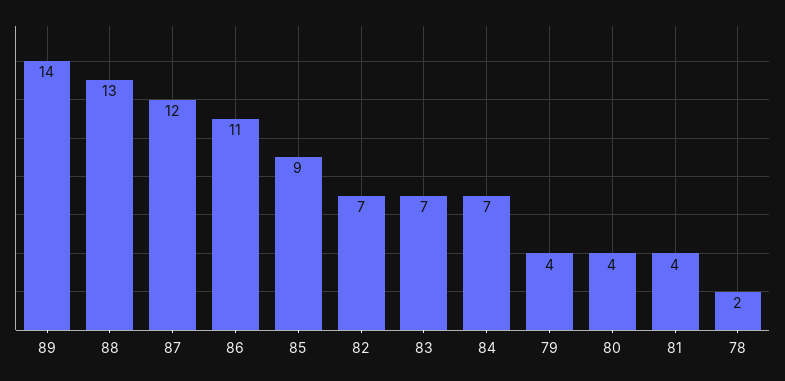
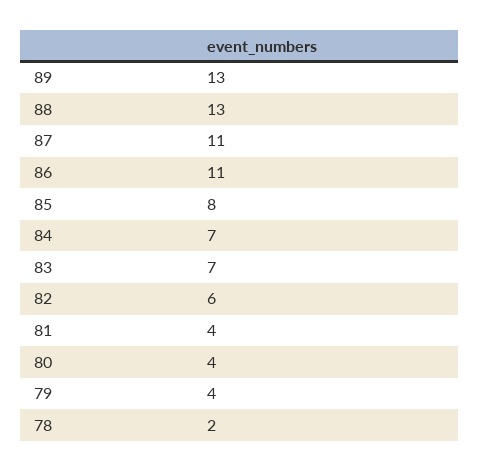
89: 14 -> 13
87: 12 -> 11
85: 9 -> 8
82: 7 -> 6

